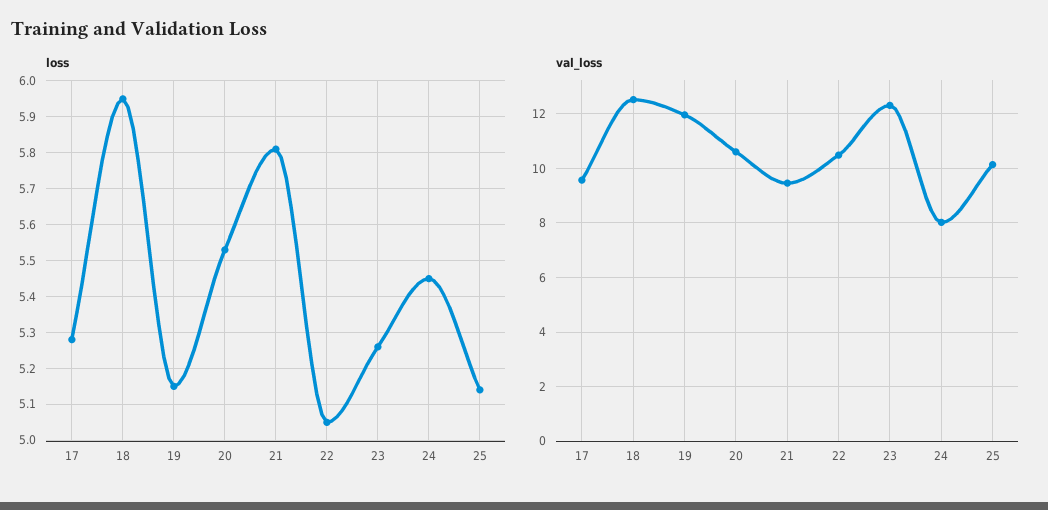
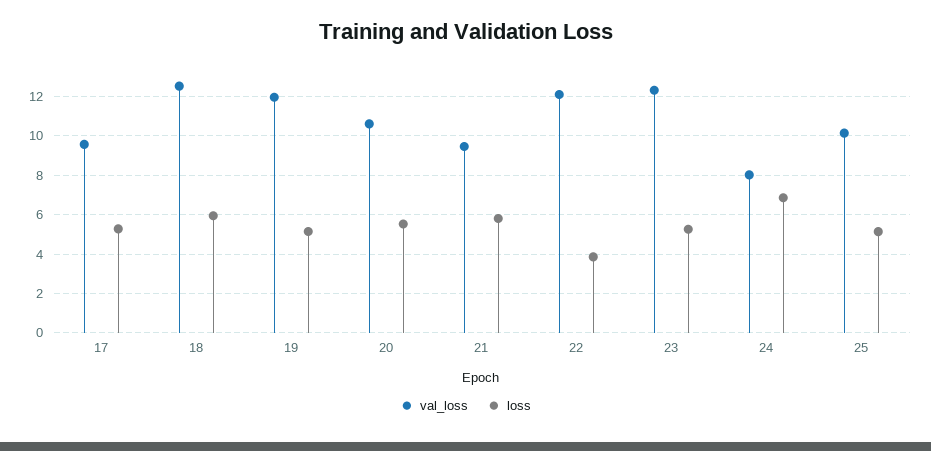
loss, 22: 5.05 -> 4
loss, 24: 5.45 -> 7
val_loss, 22: 10.5 -> 12

